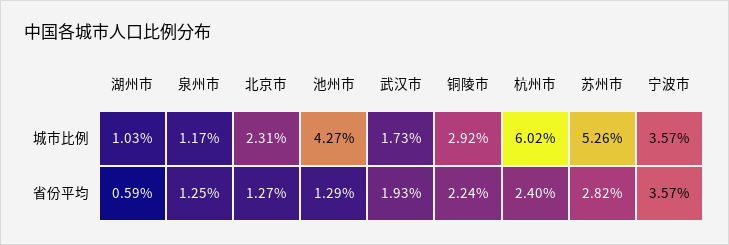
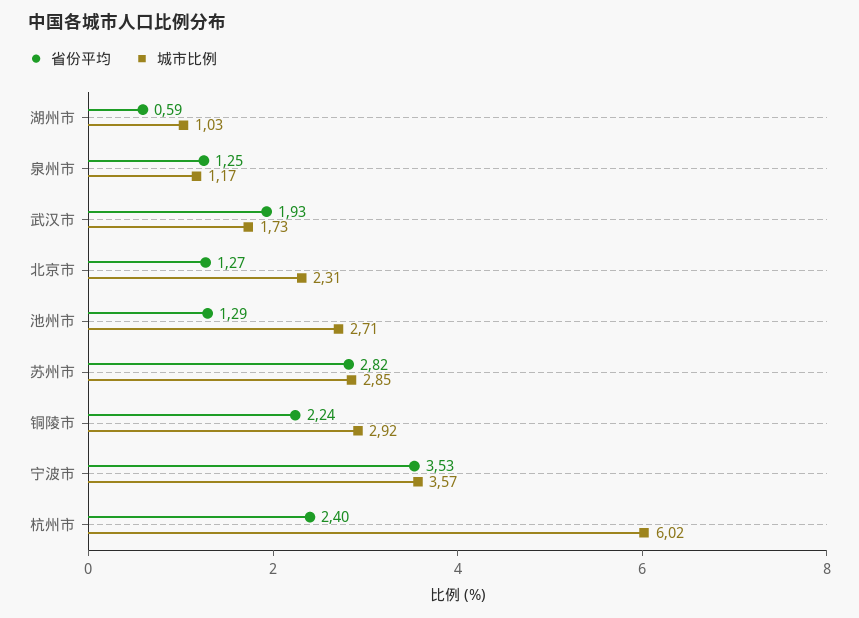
城市比例, 池州市: 4.27 -> 2.71
城市比例, 苏州市: 5.26 -> 2.85
省份平均, 宁波市: 3.57 -> 3.53

